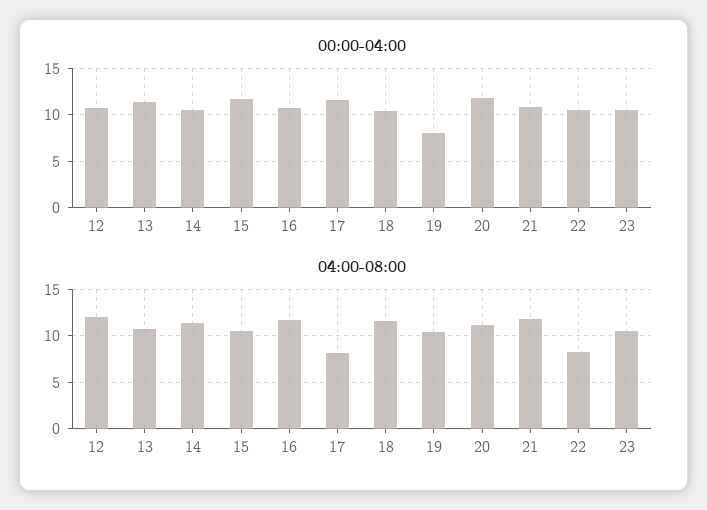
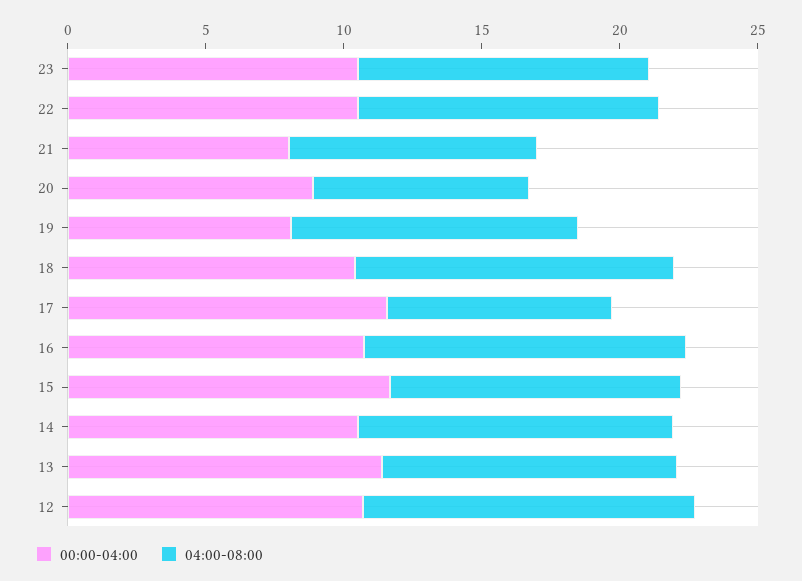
00:00-04:00, 20: 12 -> 9
00:00-04:00, 21: 11 -> 8
04:00-08:00, 20: 11 -> 8
04:00-08:00, 21: 12 -> 9
04:00-08:00, 22: 8 -> 11

